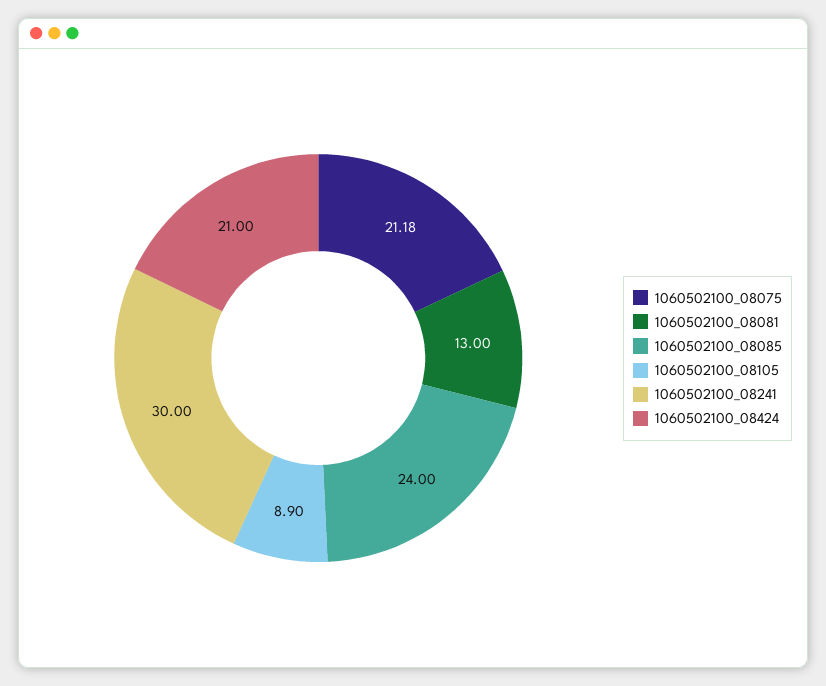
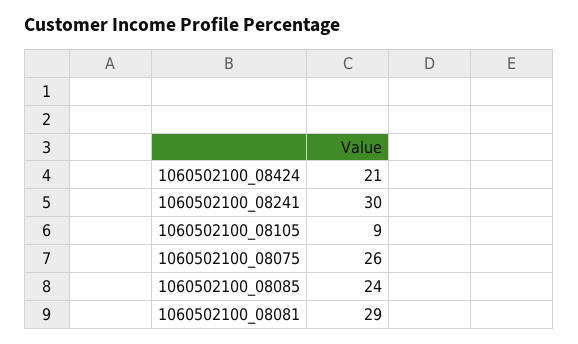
1060502100_08075: 21.18 -> 26
1060502100_08081: 13 -> 29
1060502100_08105: 8.9 -> 9

